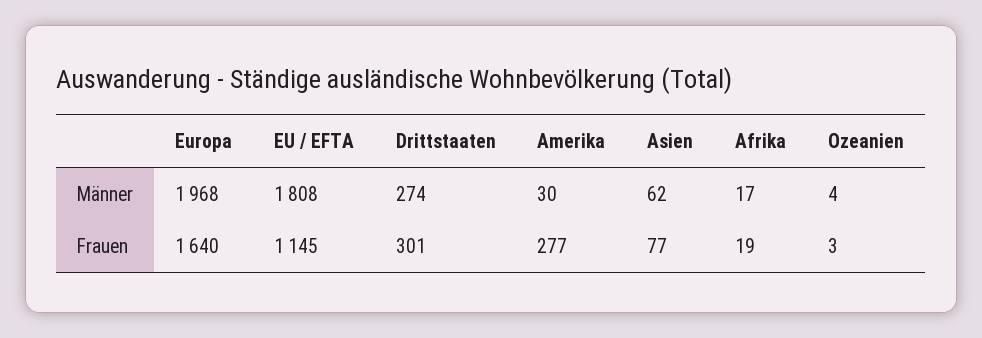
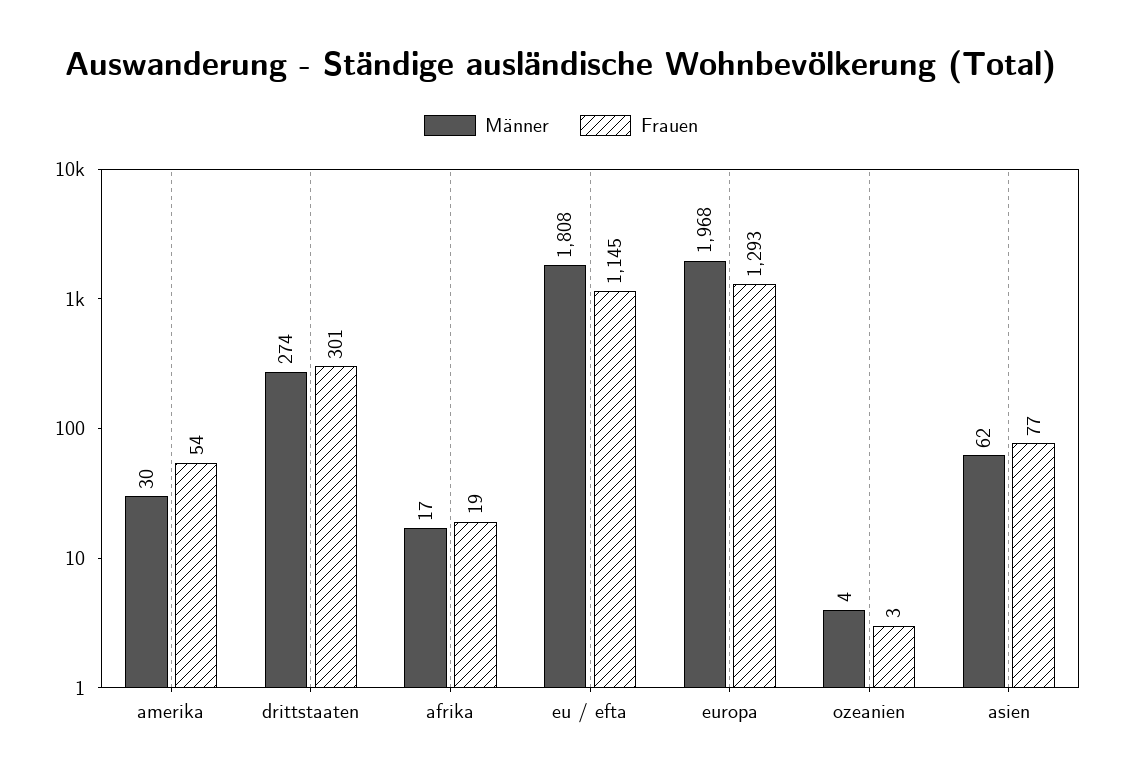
Frauen, Europa: 1640 -> 1293
Frauen, Amerika: 277 -> 54

